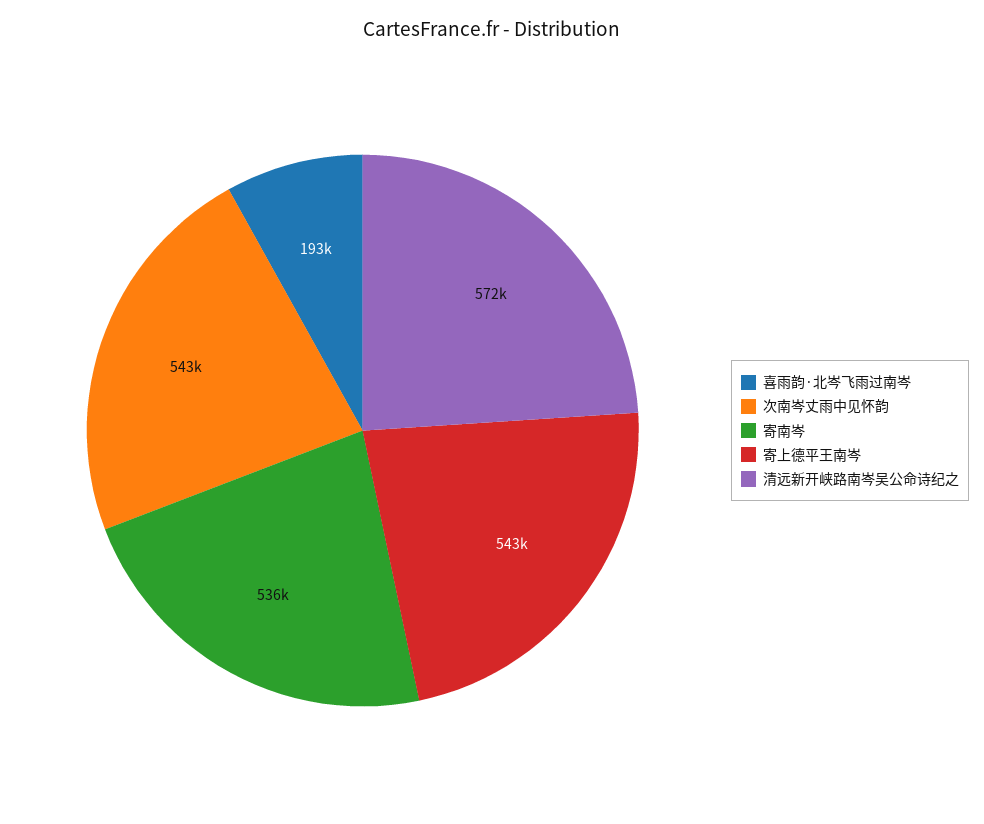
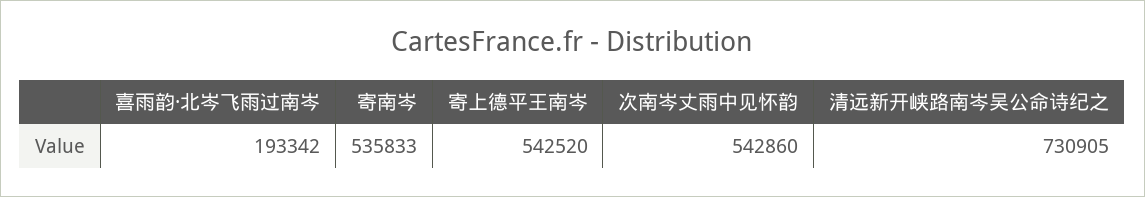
清远新开峡路南岑吴公命诗纪之: 572000 -> 730905

